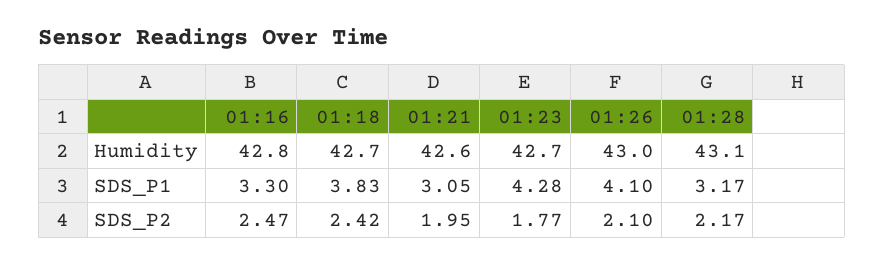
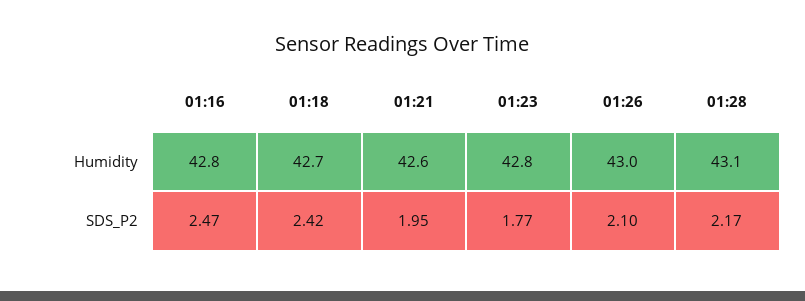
01:23, Humidity: 42.7 -> 42.8
01:16, SDS_P1: 3.3 -> none
01:18, SDS_P1: 3.83 -> none
01:21, SDS_P1: 3.05 -> none
01:23, SDS_P1: 4.28 -> none
01:26, SDS_P1: 4.1 -> none
01:28, SDS_P1: 3.17 -> none

